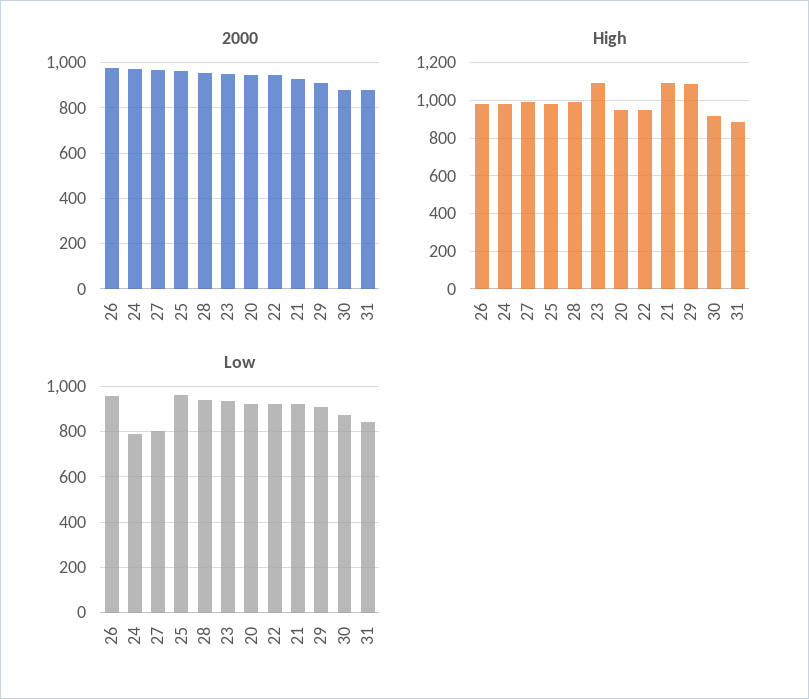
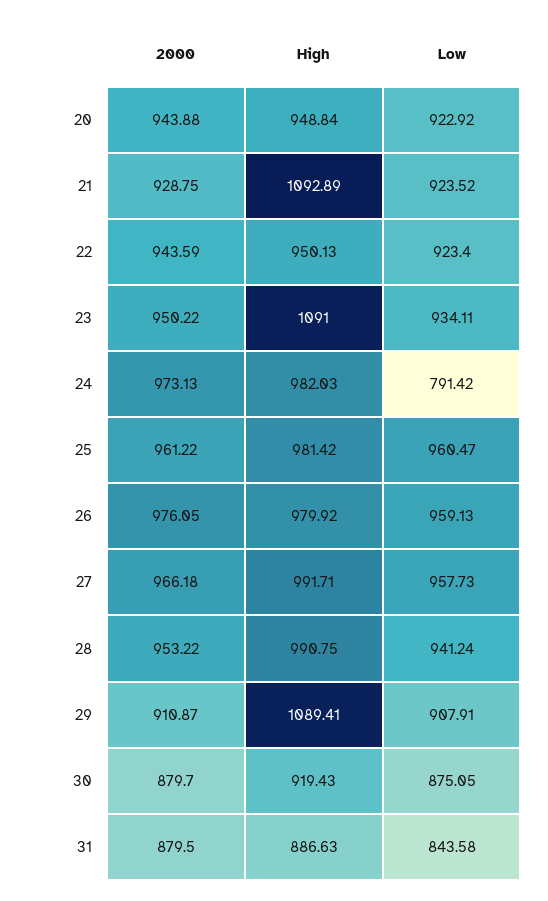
Low, 27: 800 -> 957.73

